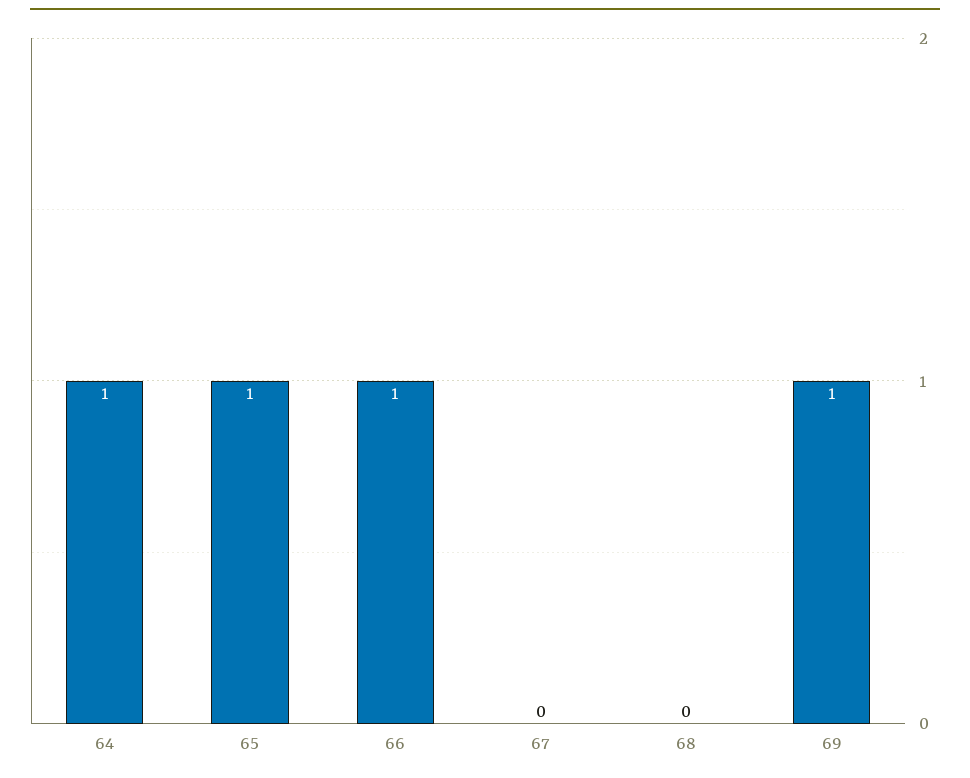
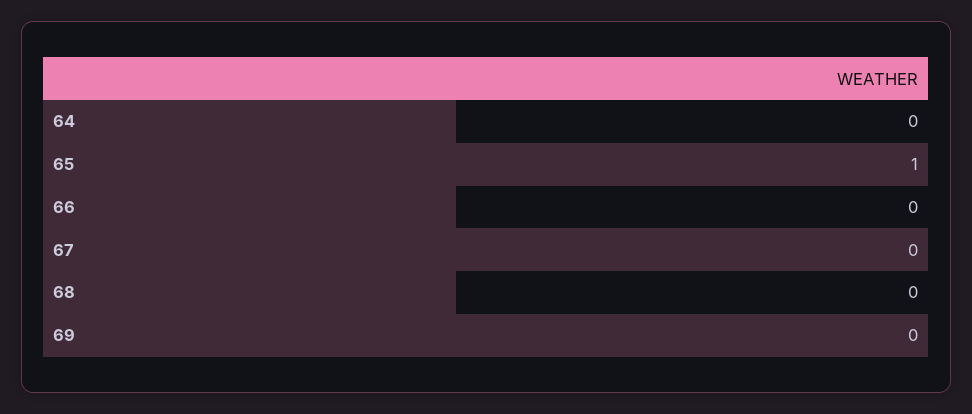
64: 1 -> 0
66: 1 -> 0
69: 1 -> 0

